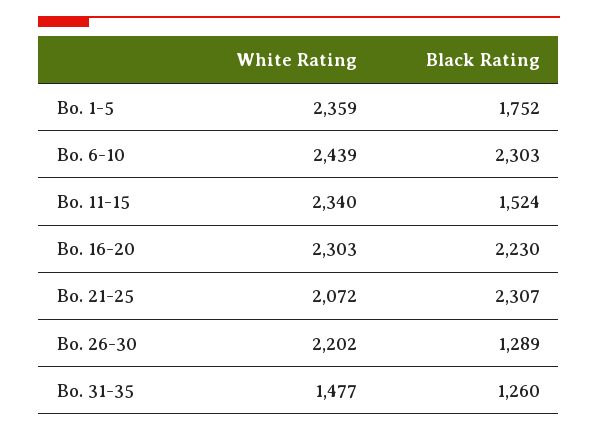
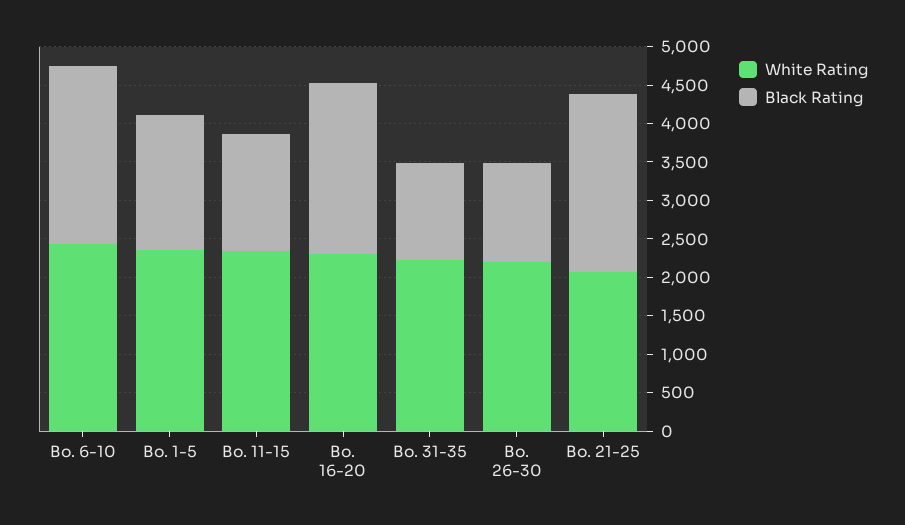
White Rating, Bo. 31-35: 1477 -> 2250

